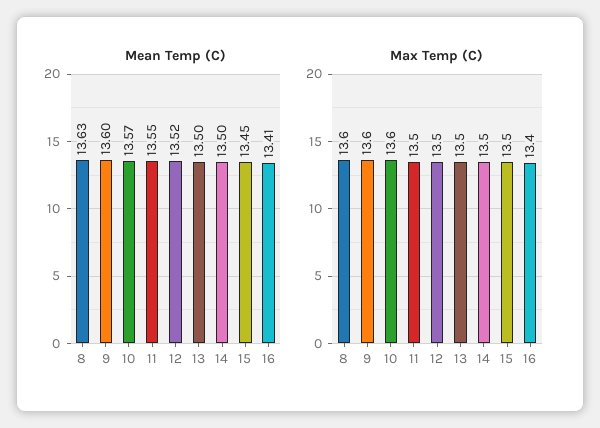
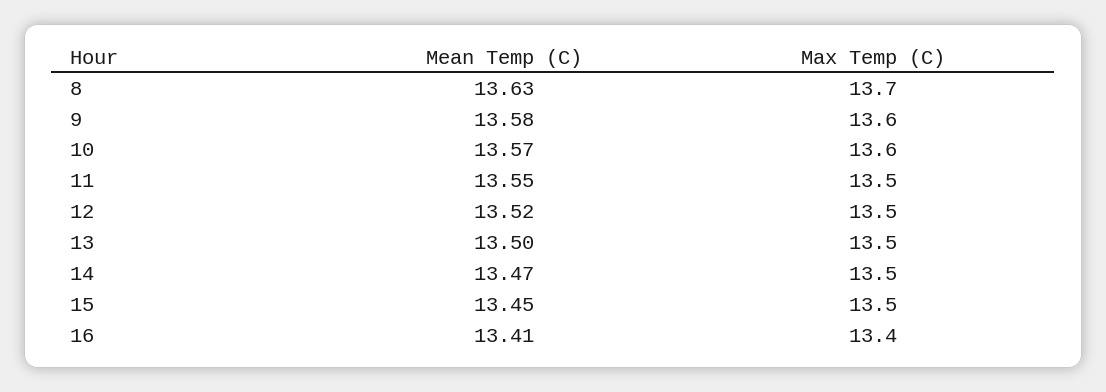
Mean Temp (C), 9: 13.6 -> 13.58
Mean Temp (C), 14: 13.5 -> 13.47
Max Temp (C), 8: 13.6 -> 13.7

